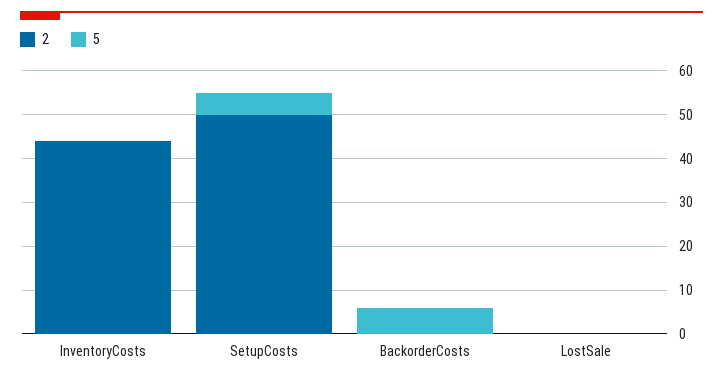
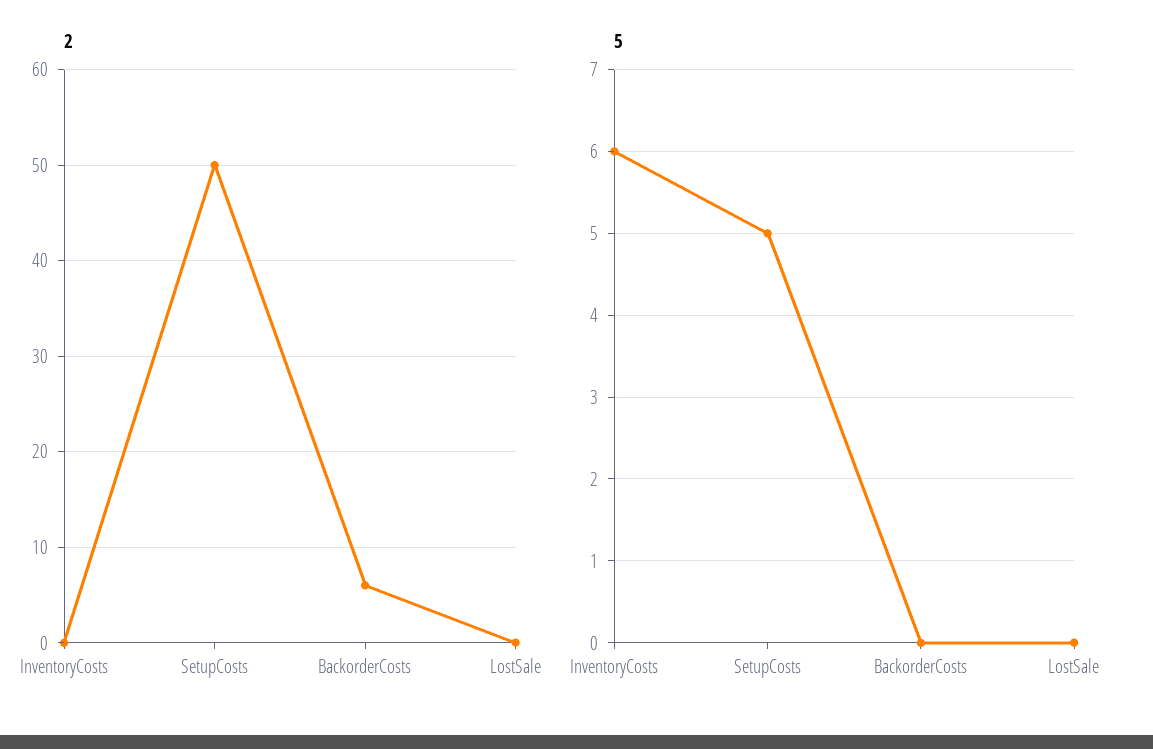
2, InventoryCosts: 44 -> 0
5, InventoryCosts: 0 -> 6
2, BackorderCosts: 0 -> 6
5, BackorderCosts: 6 -> 0

